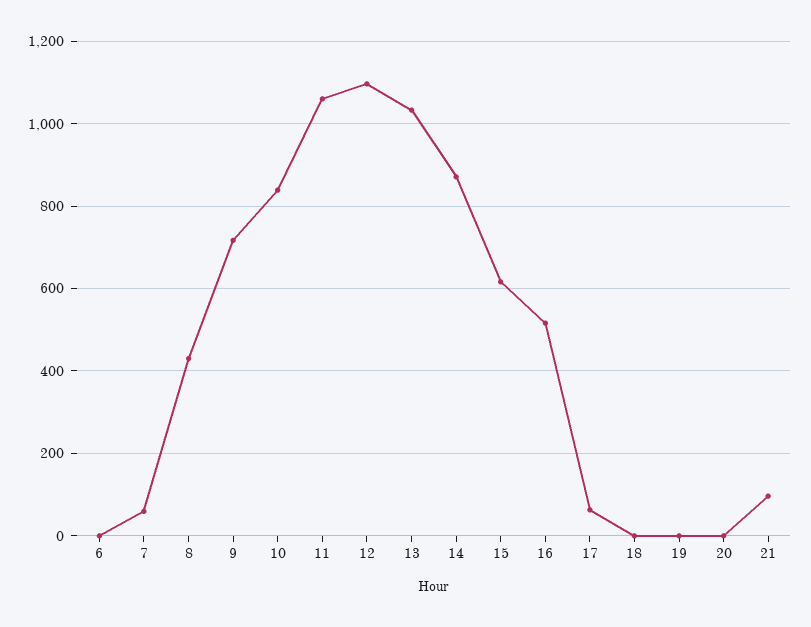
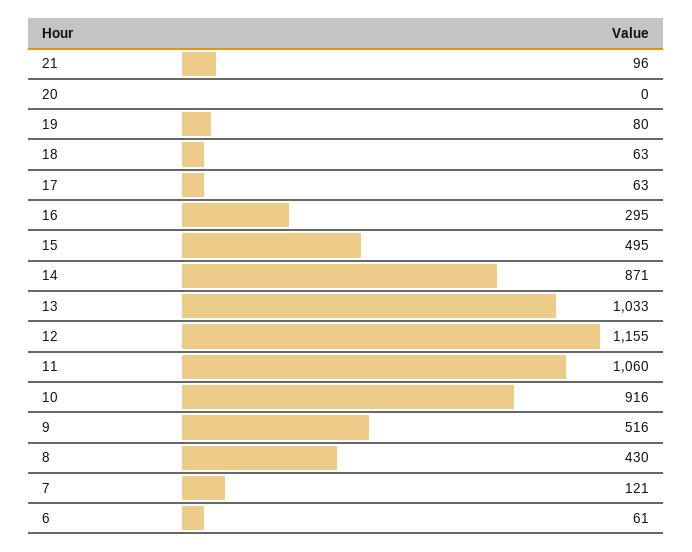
6: 0 -> 61
7: 60 -> 121
9: 720 -> 516
10: 840 -> 916
12: 1100 -> 1155
15: 620 -> 495
16: 520 -> 295
18: 0 -> 63
19: 0 -> 80

